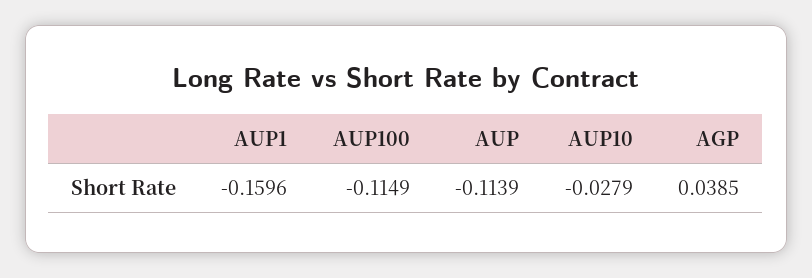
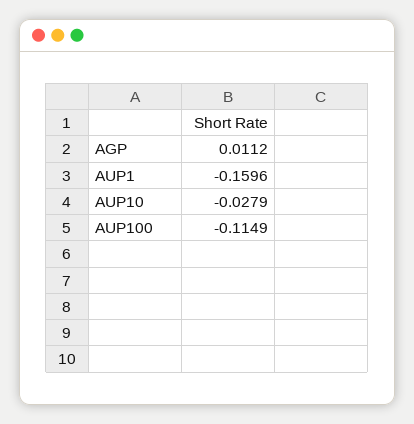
AUP: -0.1139 -> none
AGP: 0.0385 -> 0.0112

